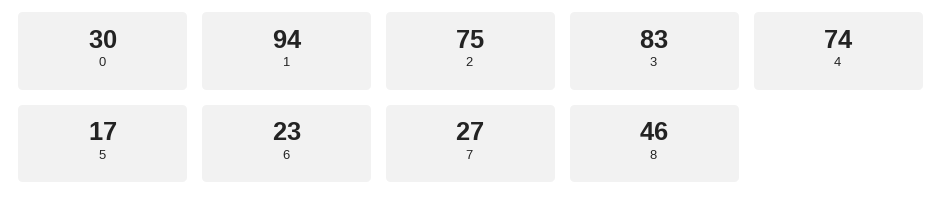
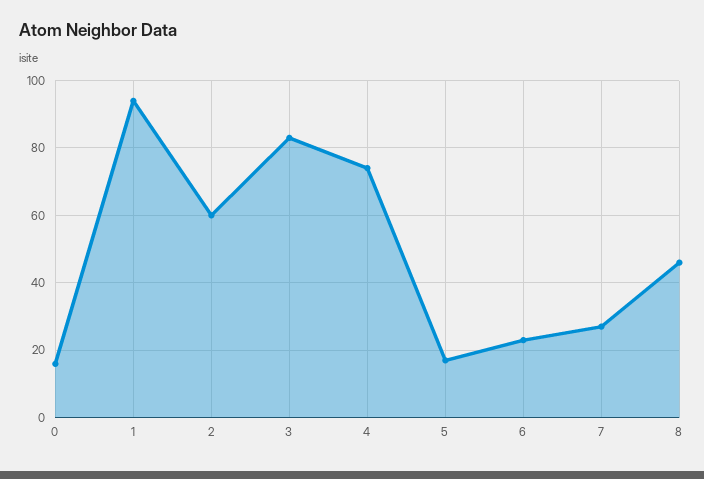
0: 30 -> 15
2: 75 -> 60

